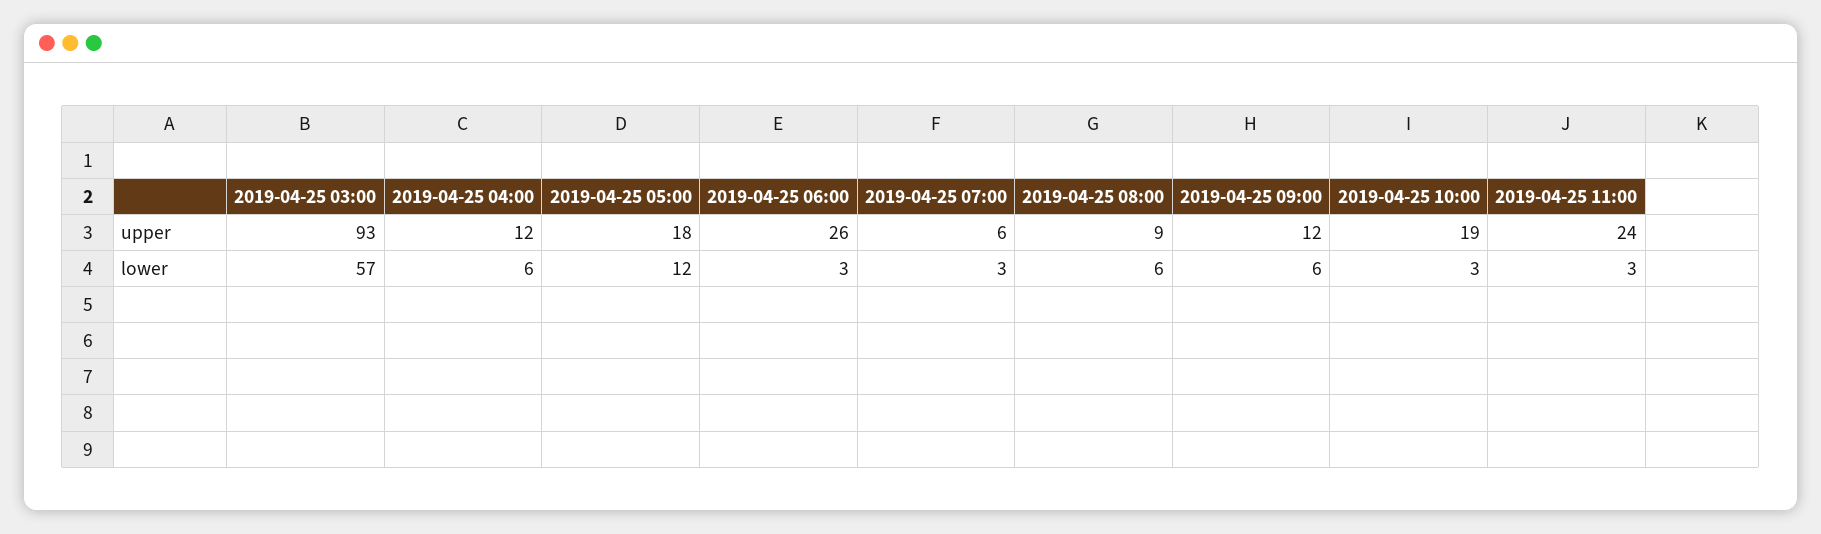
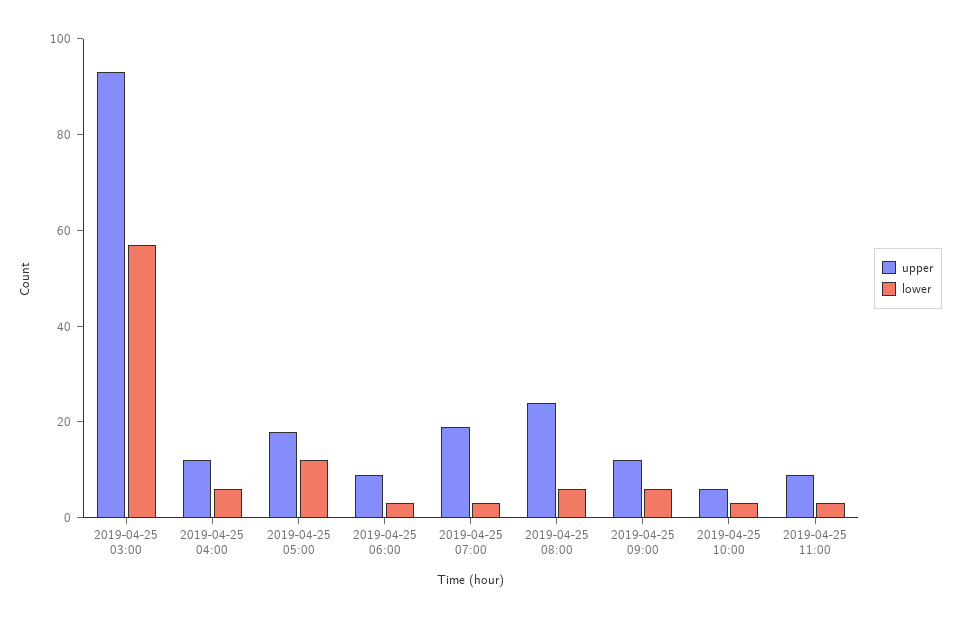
upper, 2019-04-25 06:00: 26 -> 10
upper, 2019-04-25 07:00: 6 -> 20
upper, 2019-04-25 08:00: 9 -> 25
upper, 2019-04-25 10:00: 19 -> 5
upper, 2019-04-25 11:00: 24 -> 10

